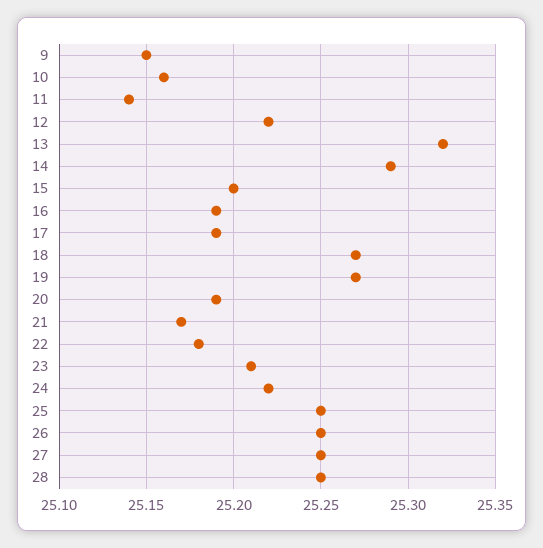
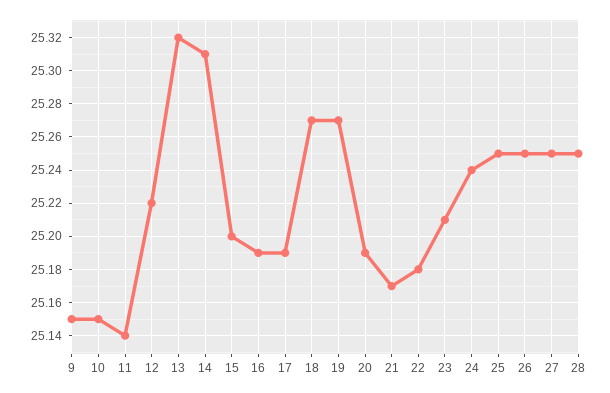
10: 25.16 -> 25.15
14: 25.29 -> 25.31
24: 25.22 -> 25.24

